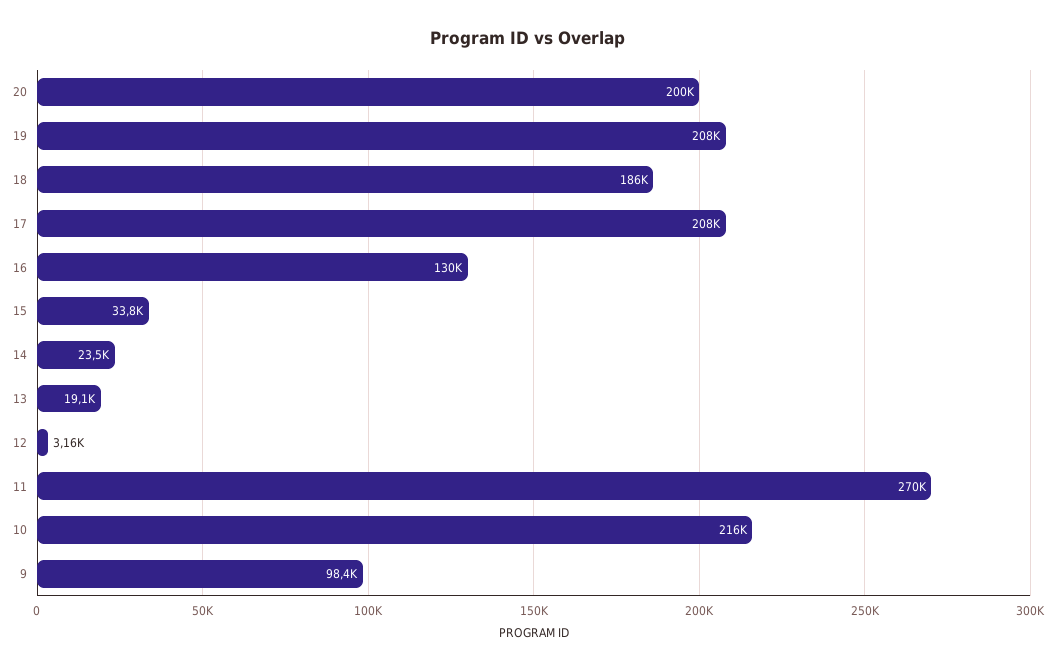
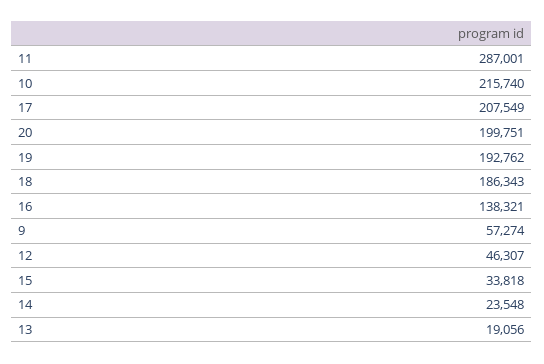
19: 208000 -> 192762
16: 130000 -> 138321
12: 3160 -> 46307
11: 270000 -> 287001
9: 98400 -> 57274

